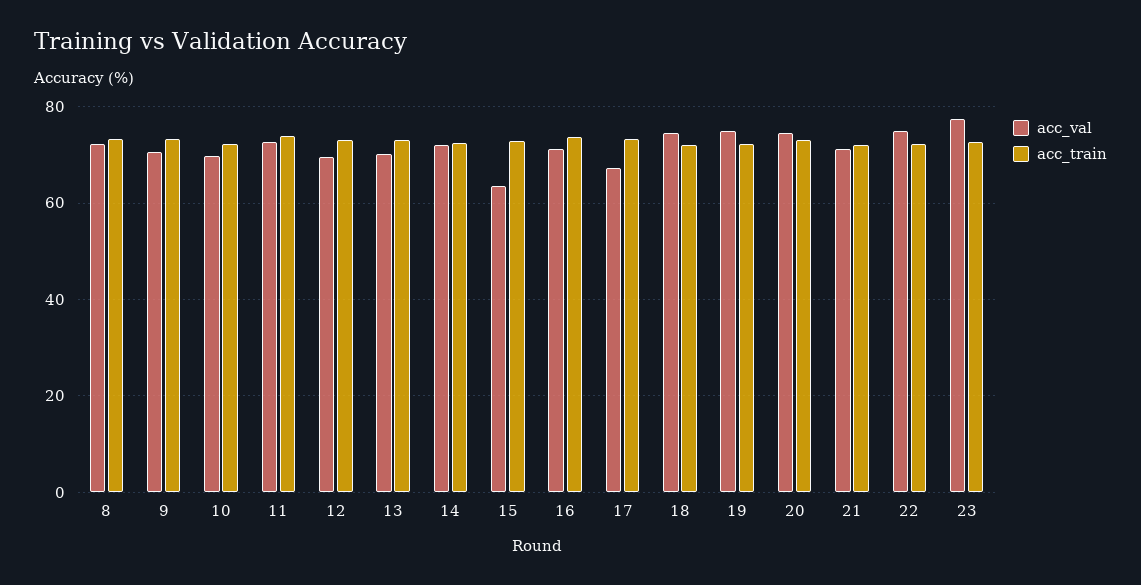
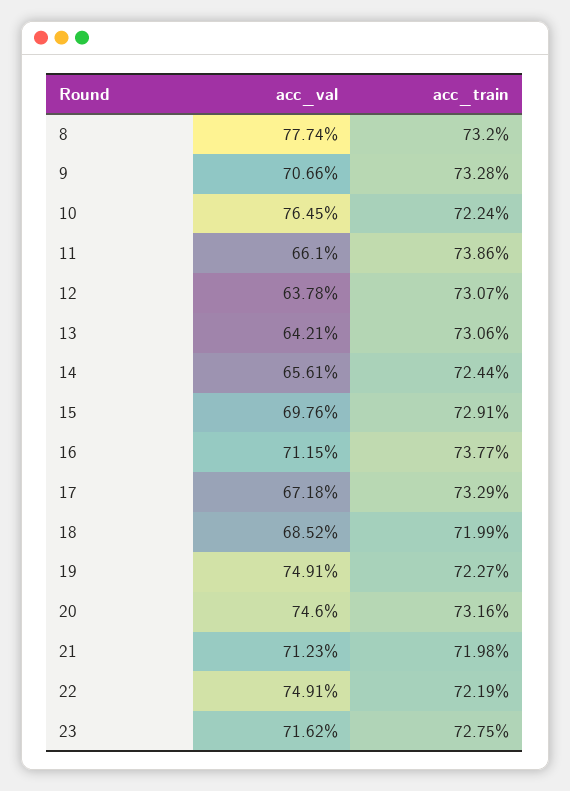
acc_val, 8: 72 -> 77.74
acc_val, 10: 70 -> 76.45
acc_val, 11: 72 -> 66.1
acc_val, 12: 70 -> 63.78
acc_val, 13: 70 -> 64.21
acc_val, 14: 72 -> 65.61
acc_val, 15: 64 -> 69.76
acc_val, 18: 74 -> 68.52
acc_val, 23: 78 -> 71.62

